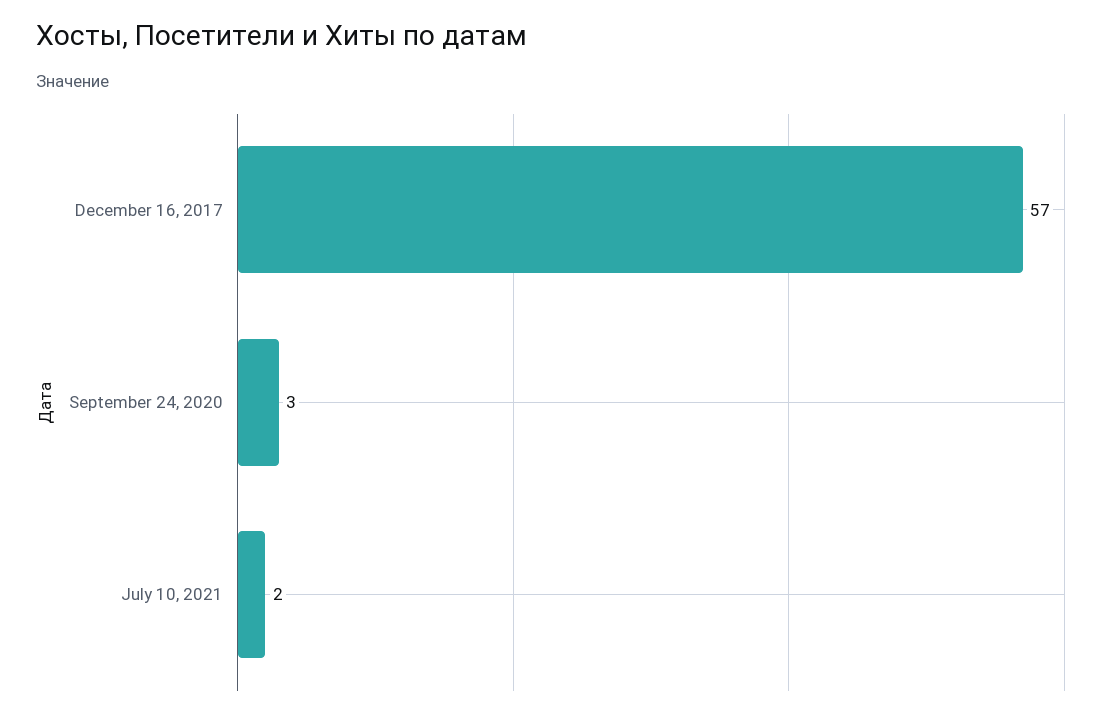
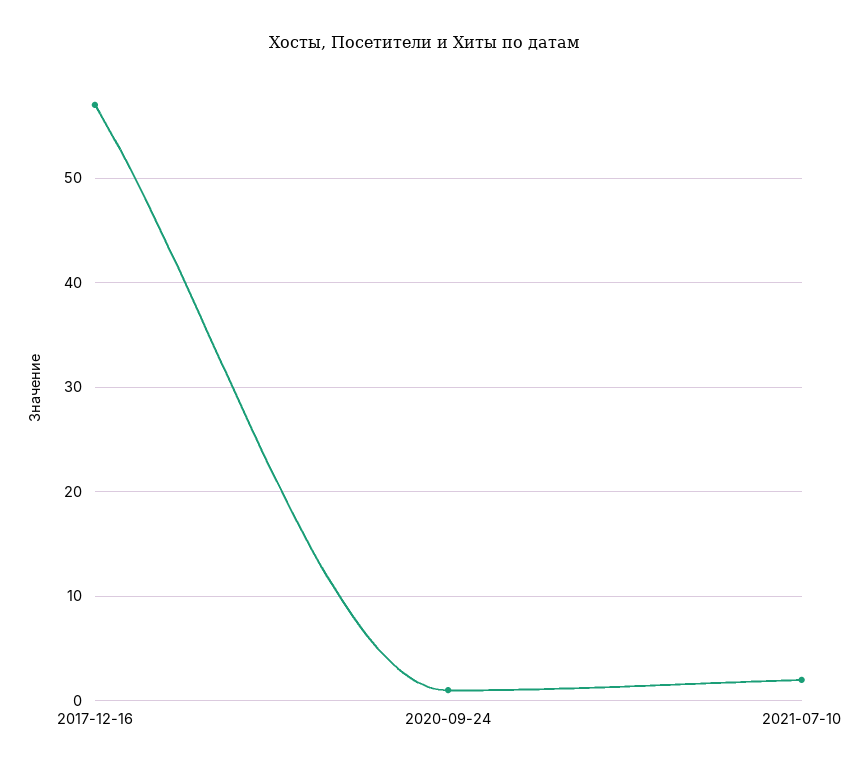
September 24, 2020: 3 -> 1

